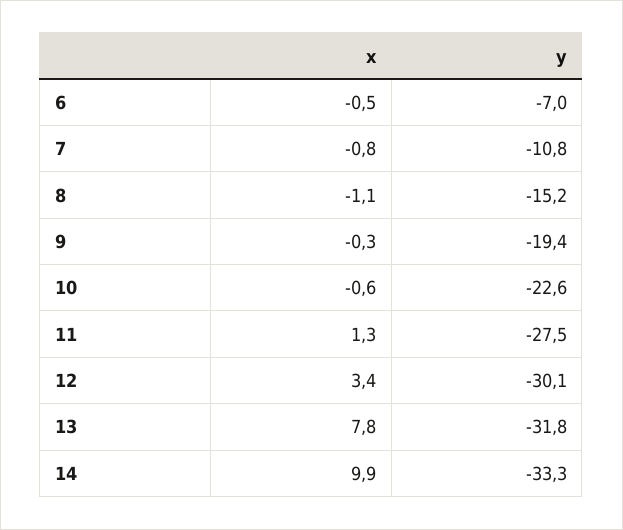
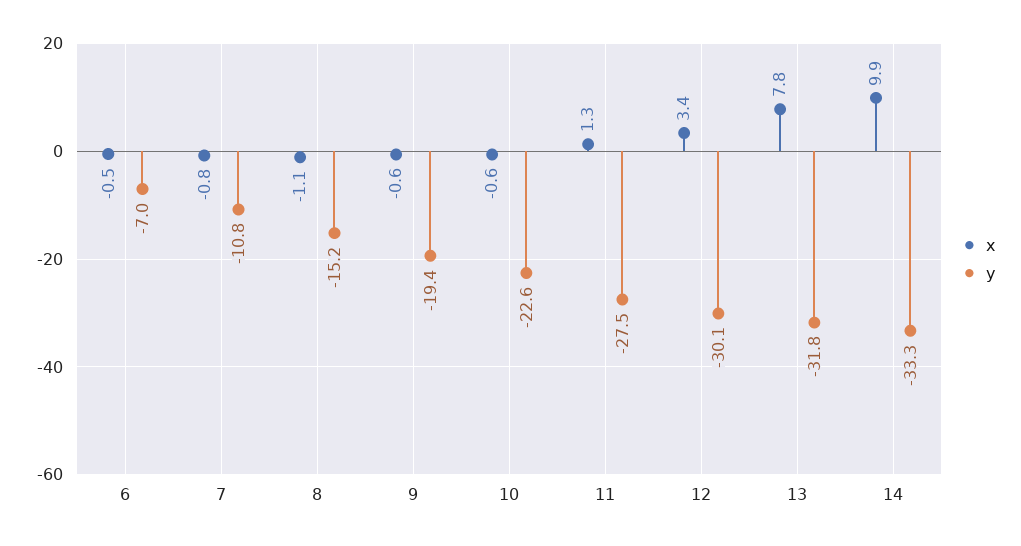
x, 9: -0.3 -> -0.6

